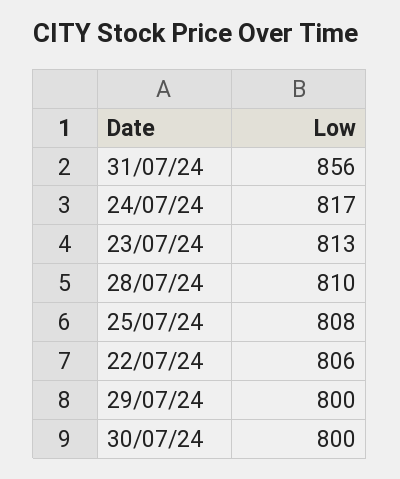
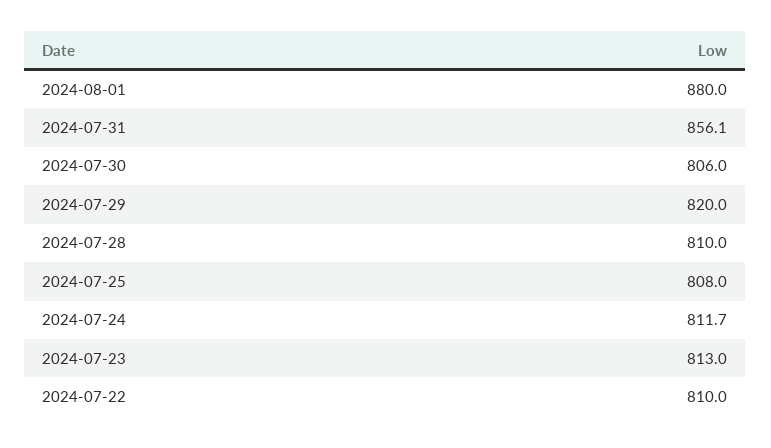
24/07/24: 817 -> 811.7
22/07/24: 806 -> 810
29/07/24: 800 -> 820
30/07/24: 800 -> 806
2024-08-01: none -> 880

